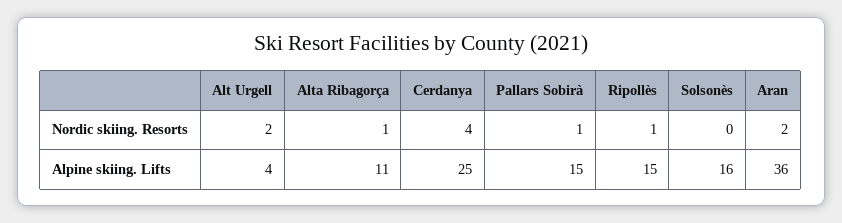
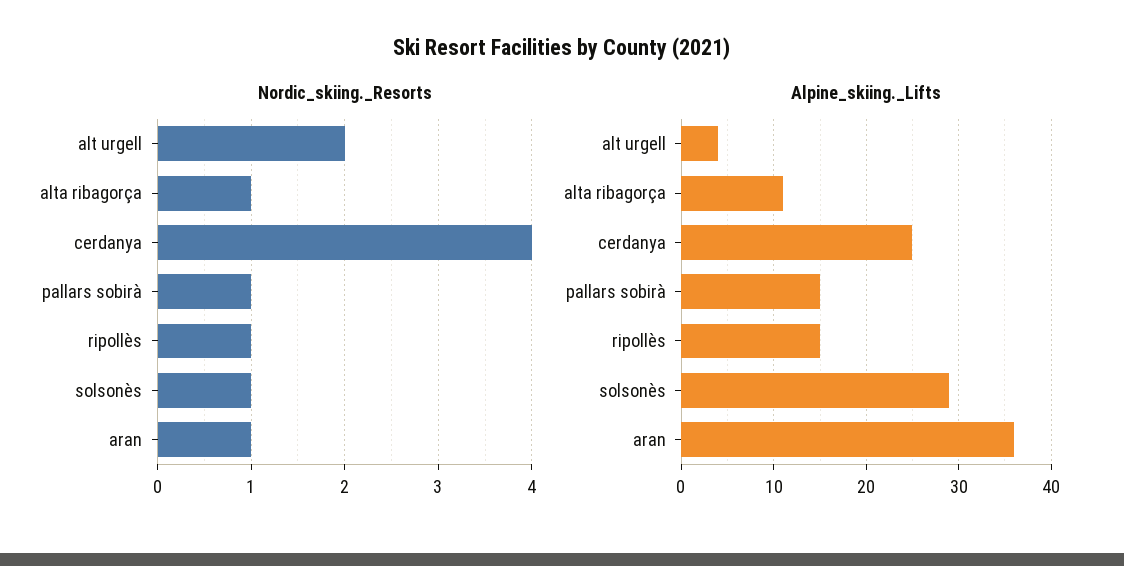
Nordic skiing. Resorts, Solsonès: 0 -> 1
Nordic skiing. Resorts, Aran: 2 -> 1
Alpine skiing. Lifts, Solsonès: 16 -> 29

